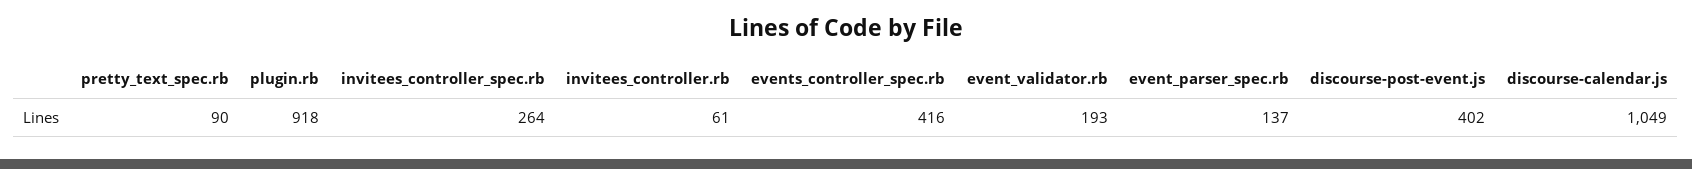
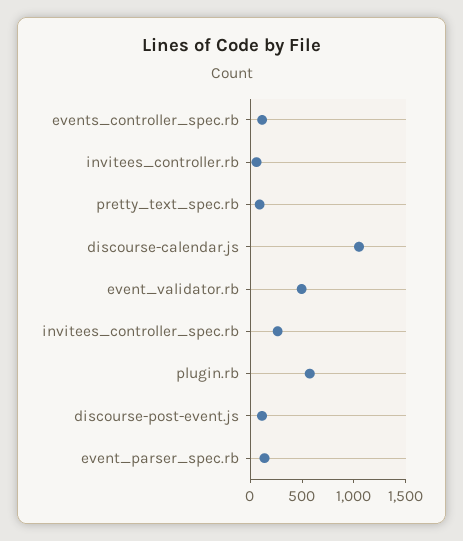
plugin.rb: 918 -> 600
events_controller_spec.rb: 416 -> 100
event_validator.rb: 193 -> 500
discourse-post-event.js: 402 -> 100

